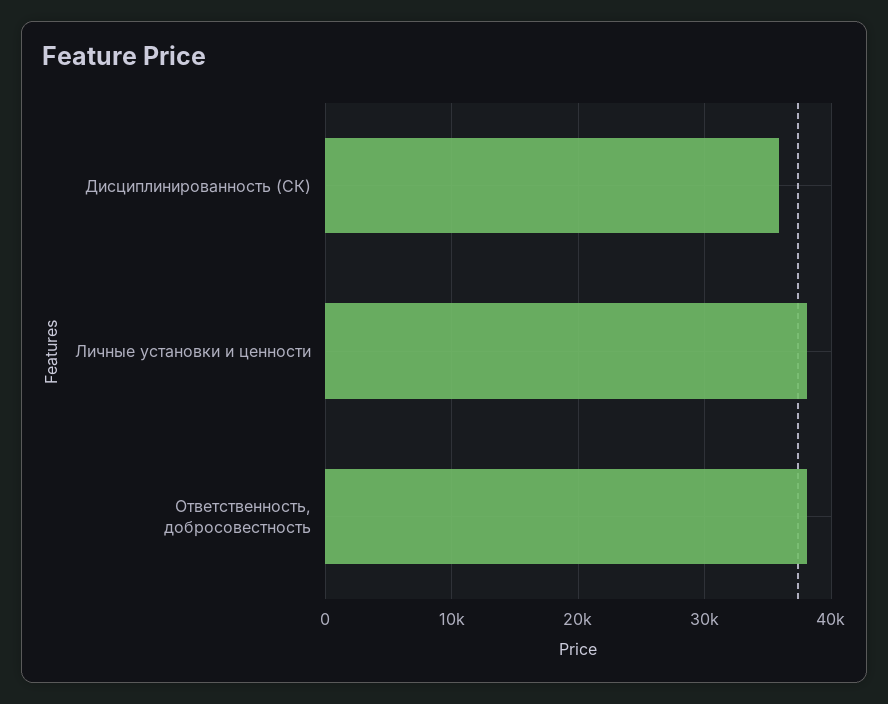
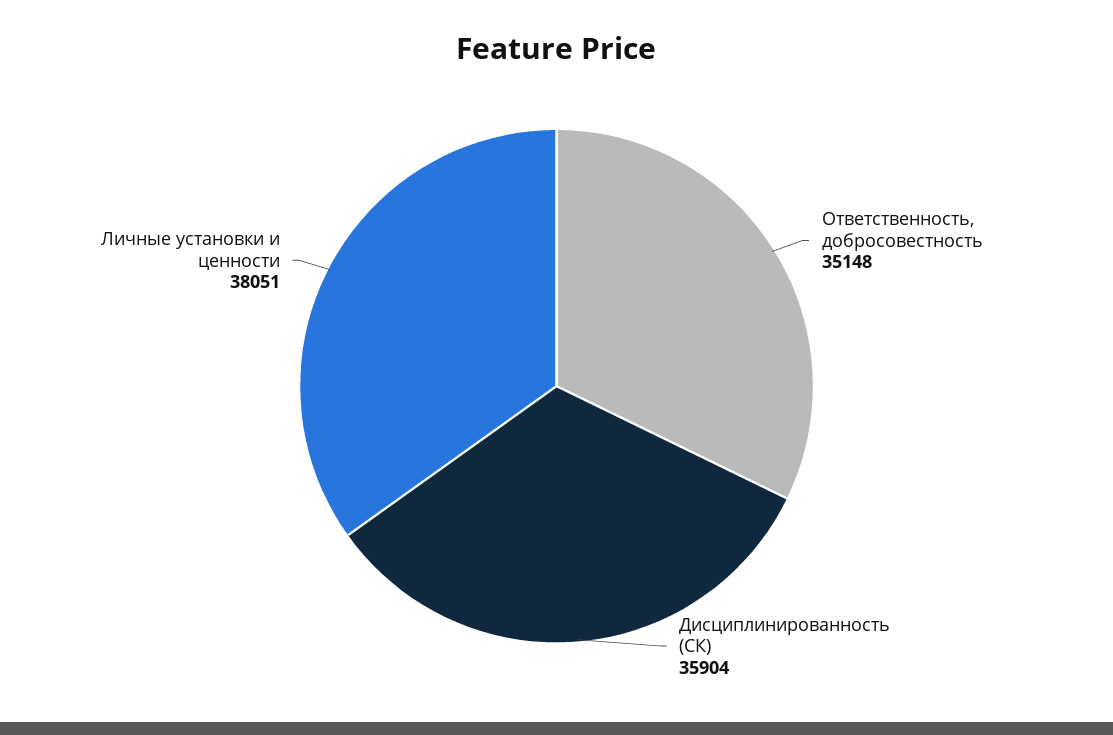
Ответственность, добросовестность: 38000 -> 35148

